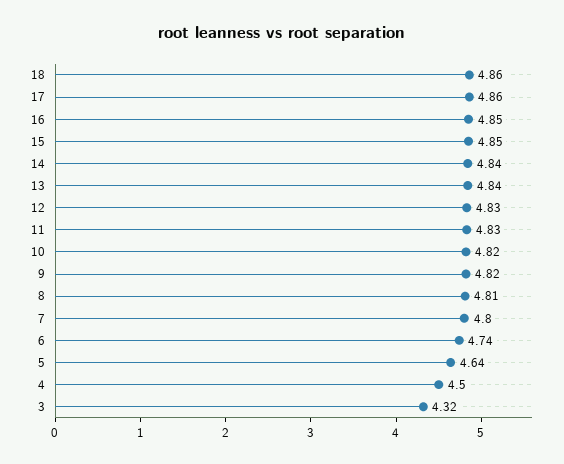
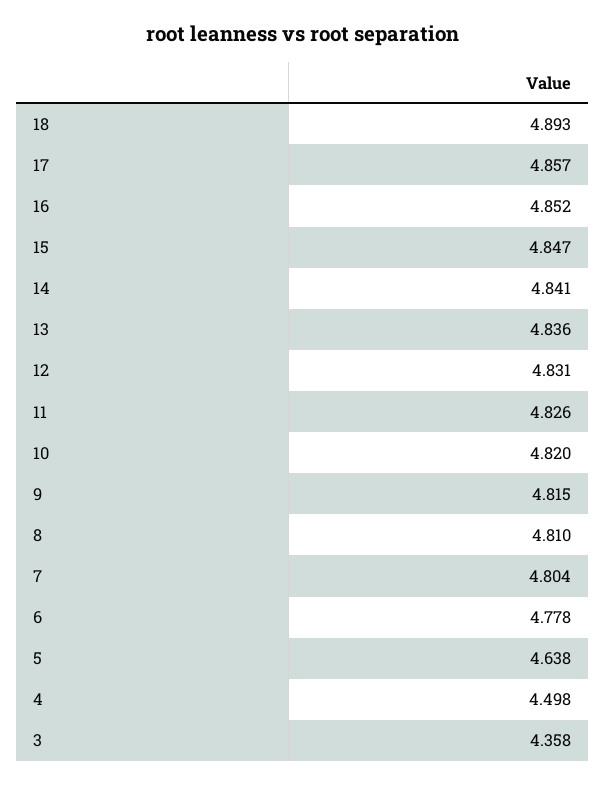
18: 4.86 -> 4.893
6: 4.74 -> 4.778
3: 4.32 -> 4.358

